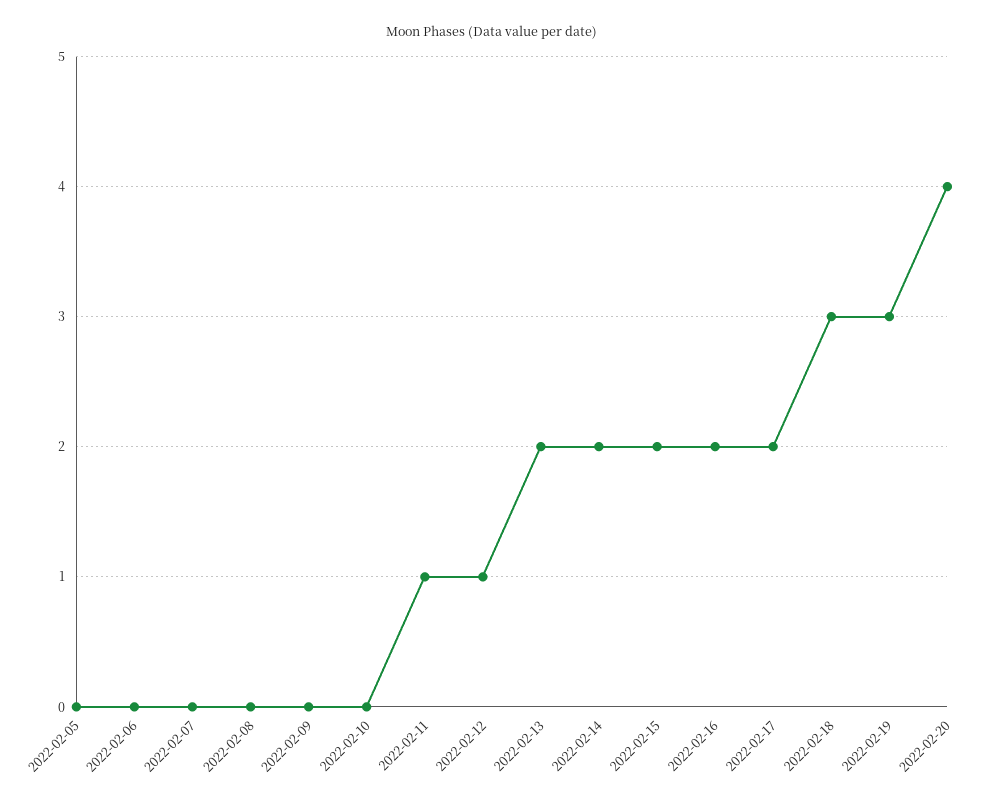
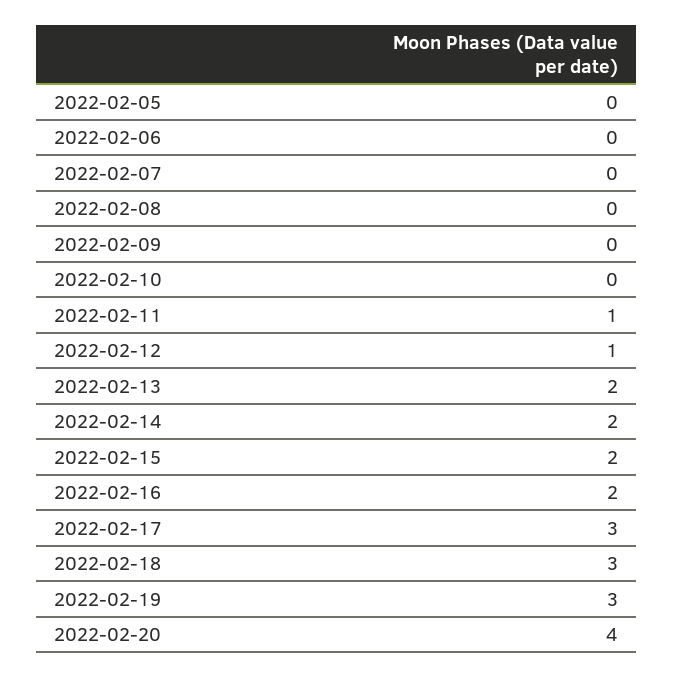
2022-02-17: 2 -> 3

